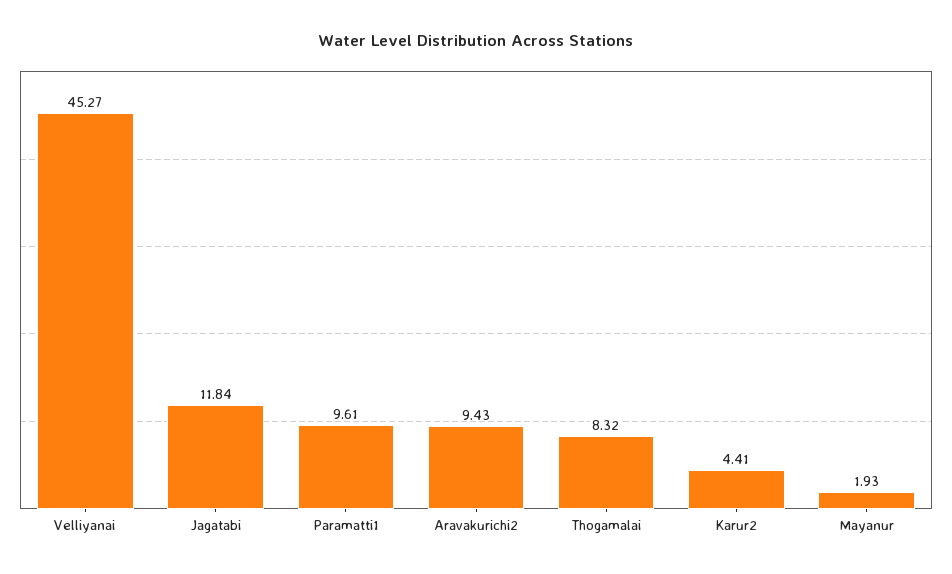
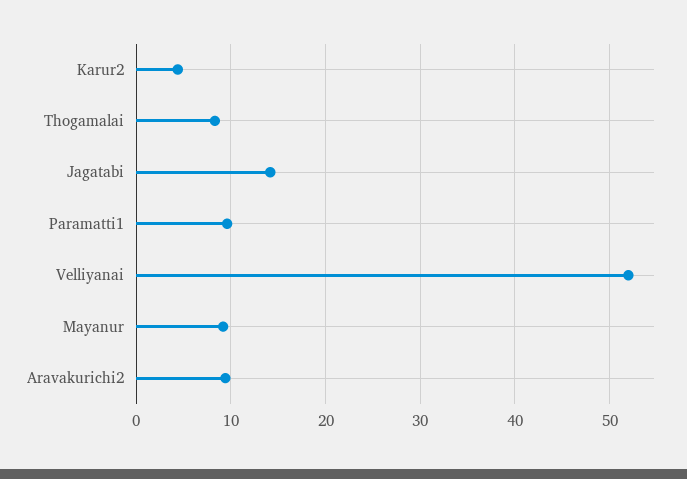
Velliyanai: 45.27 -> 52
Jagatabi: 11.84 -> 14
Mayanur: 1.93 -> 9

